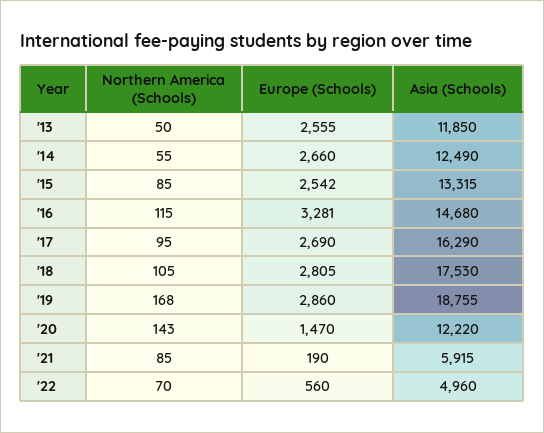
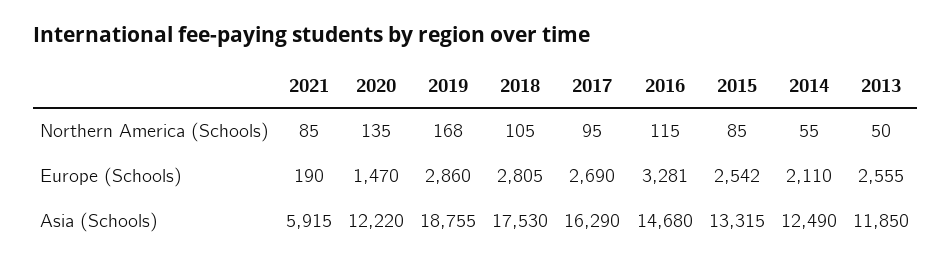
Europe (Schools), '14: 2660 -> 2110
Northern America (Schools), '20: 143 -> 135
Northern America (Schools), '22: 70 -> none
Europe (Schools), '22: 560 -> none
Asia (Schools), '22: 4960 -> none

